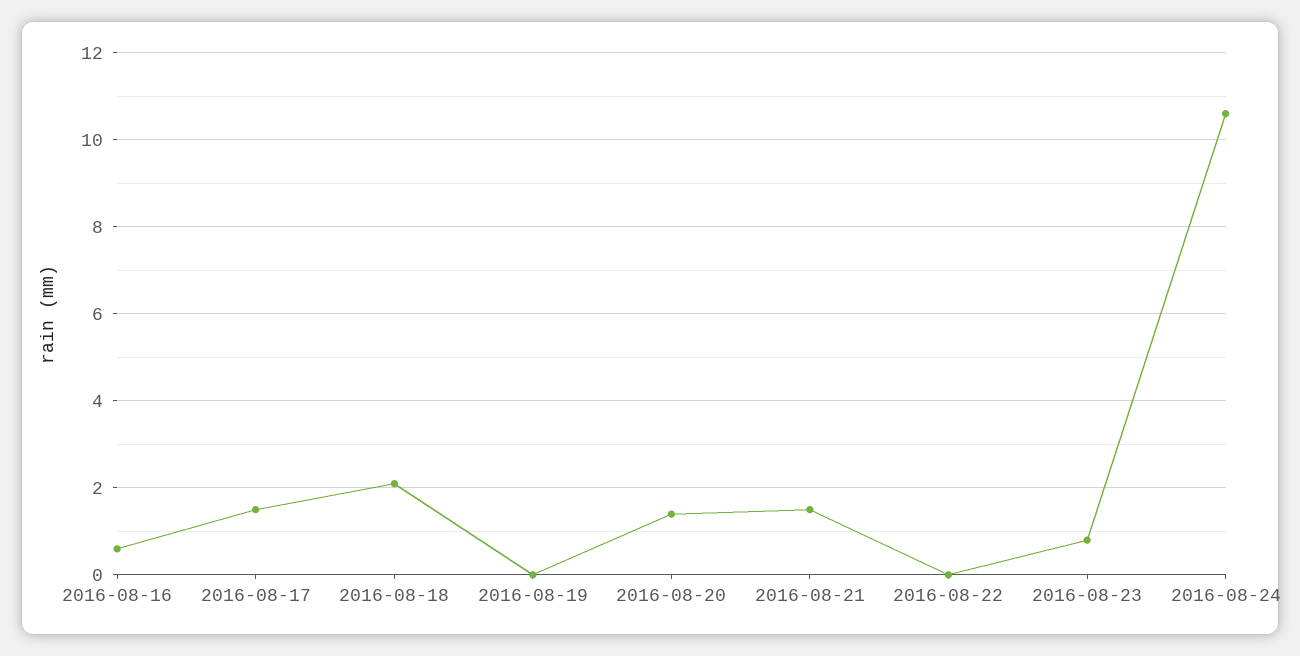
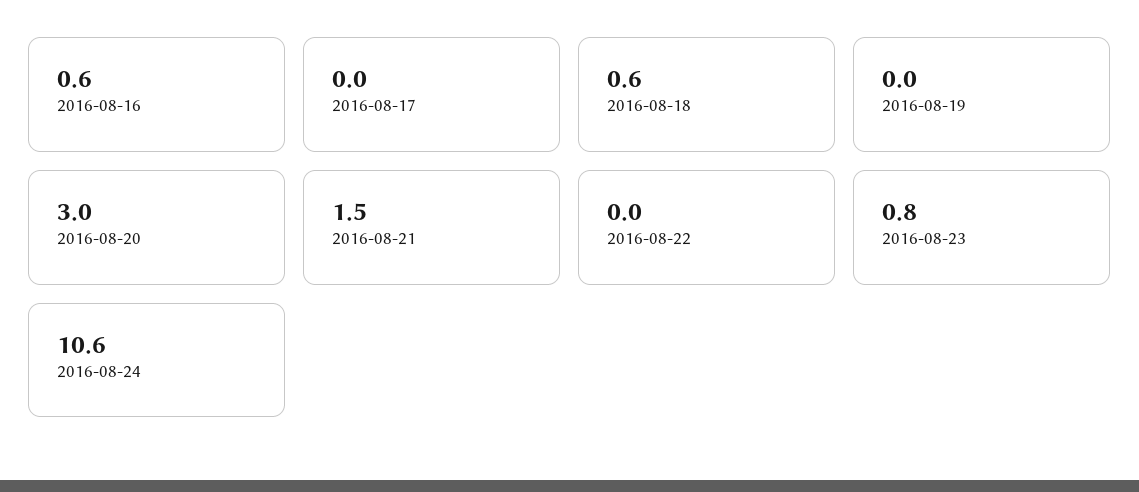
2016-08-17: 1.5 -> 0
2016-08-18: 2 -> 0.6
2016-08-20: 1.5 -> 3

